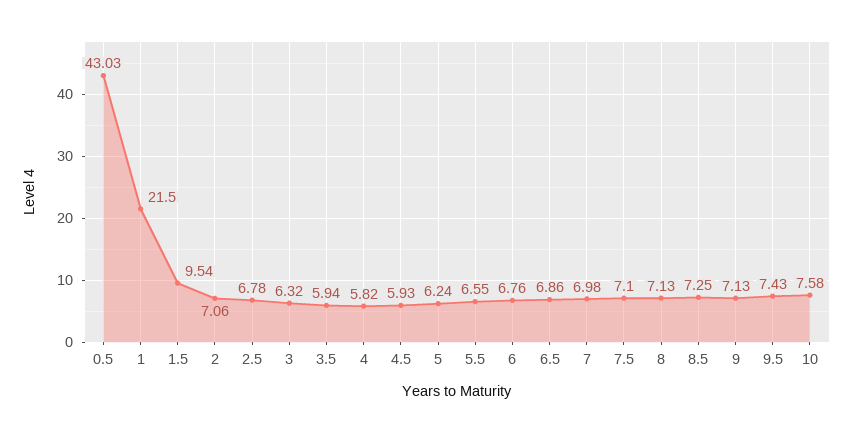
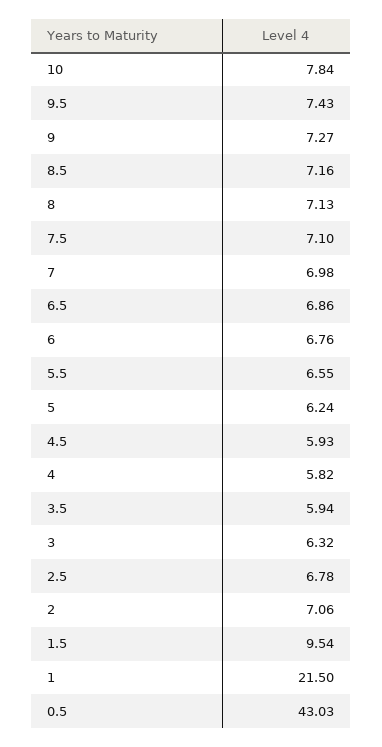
8.5: 7.25 -> 7.16
9: 7.13 -> 7.27
10: 7.58 -> 7.84

